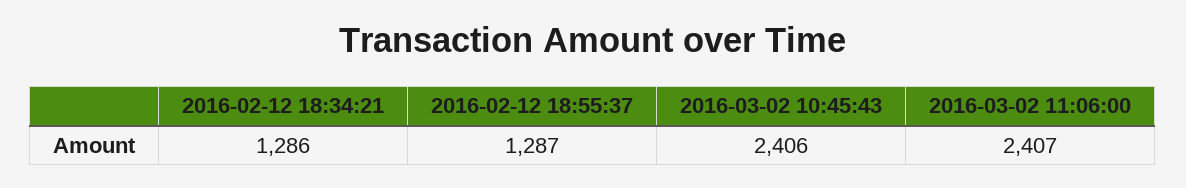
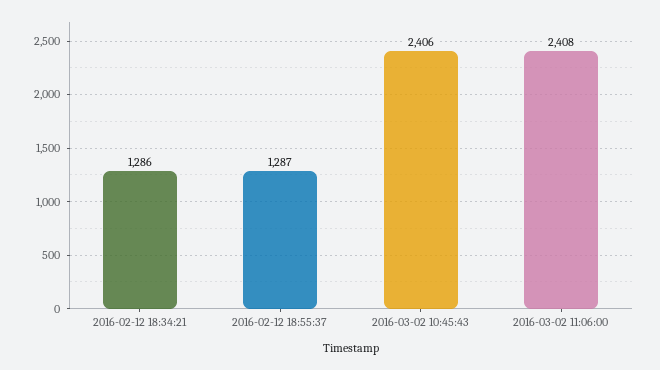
2016-03-02 11:06:00: 2407 -> 2408

